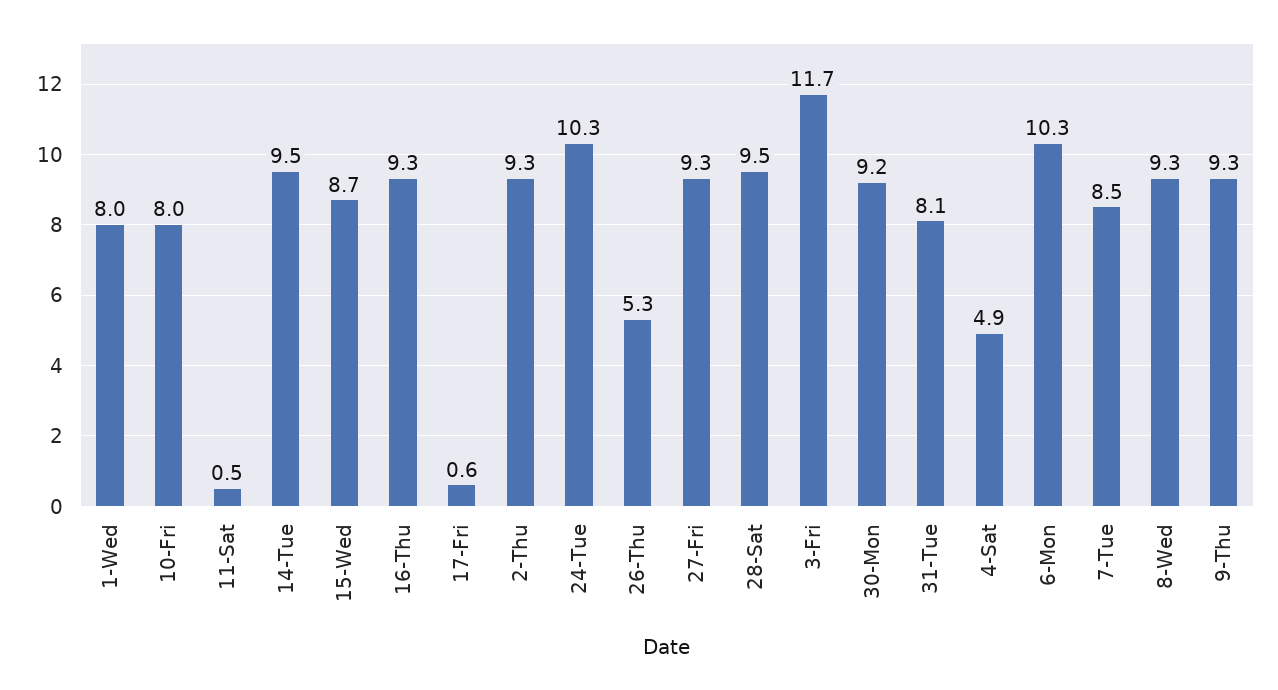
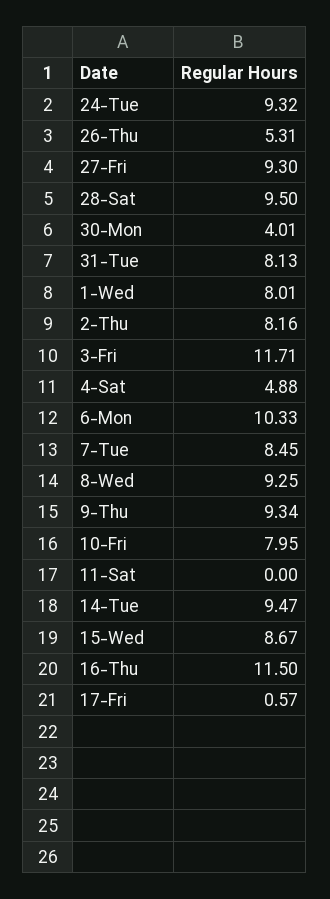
11-Sat: 0.5 -> 0
16-Thu: 9.3 -> 11.5
2-Thu: 9.3 -> 8.16
24-Tue: 10.3 -> 9.32
30-Mon: 9.2 -> 4.01

